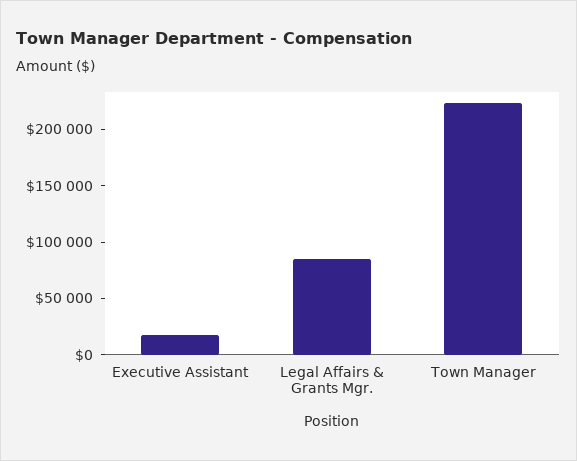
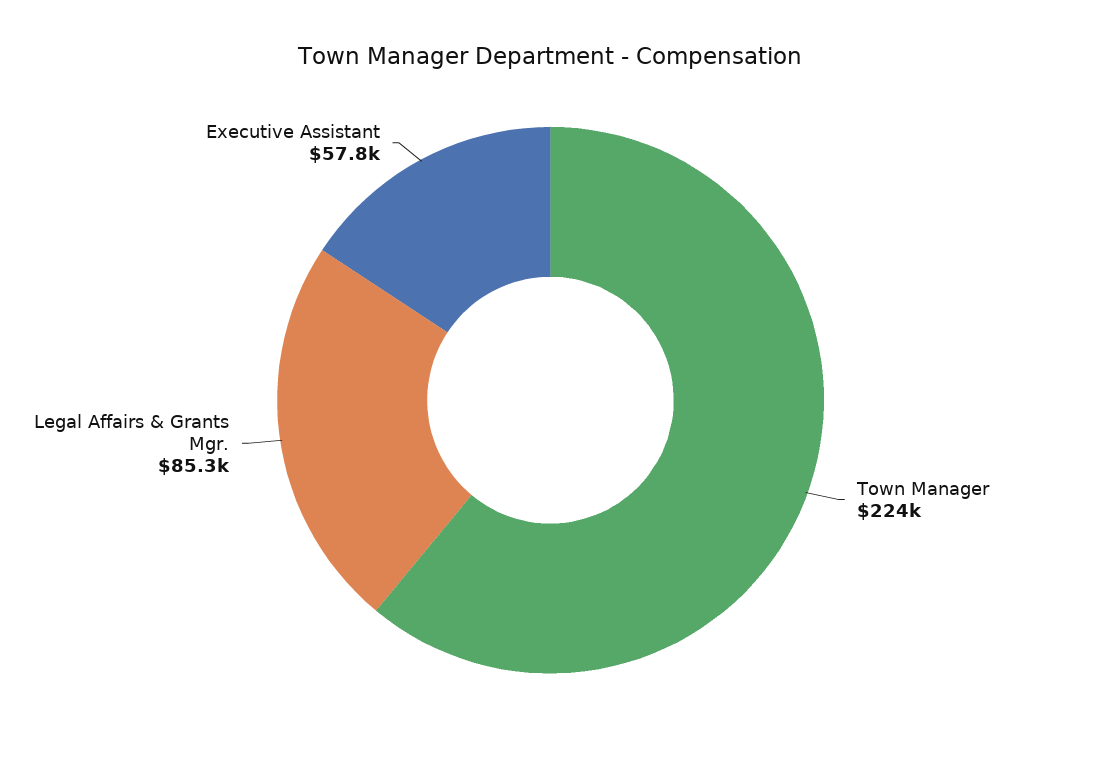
Executive Assistant: 20000 -> 57800

